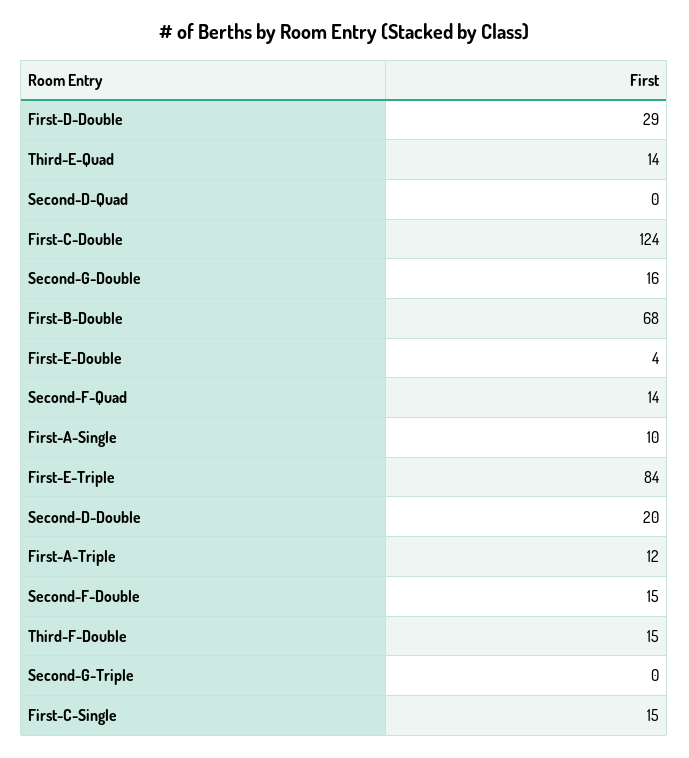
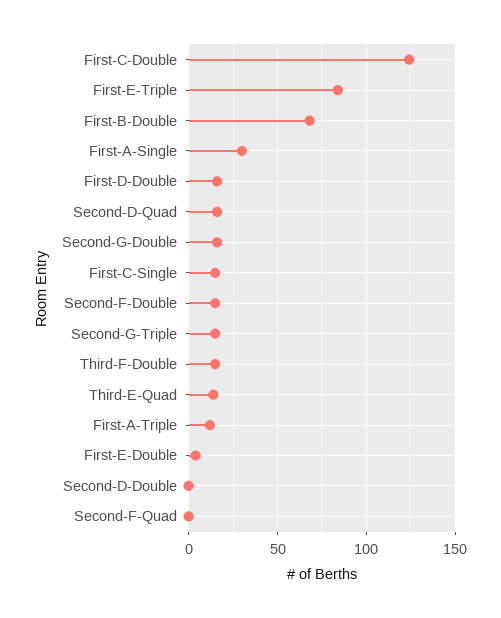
First-D-Double: 29 -> 15
Second-D-Quad: 0 -> 15
Second-F-Quad: 14 -> 0
First-A-Single: 10 -> 30
Second-D-Double: 20 -> 0
Second-G-Triple: 0 -> 15

